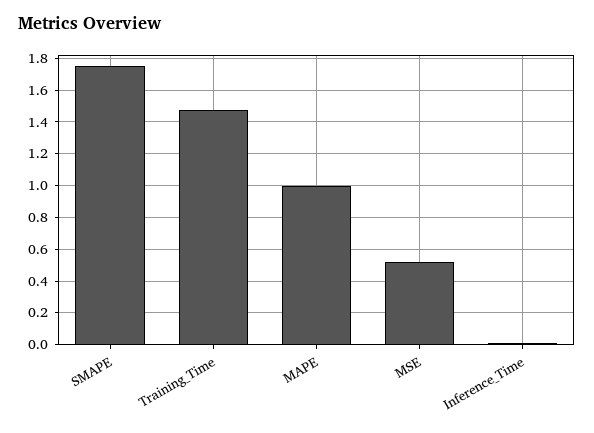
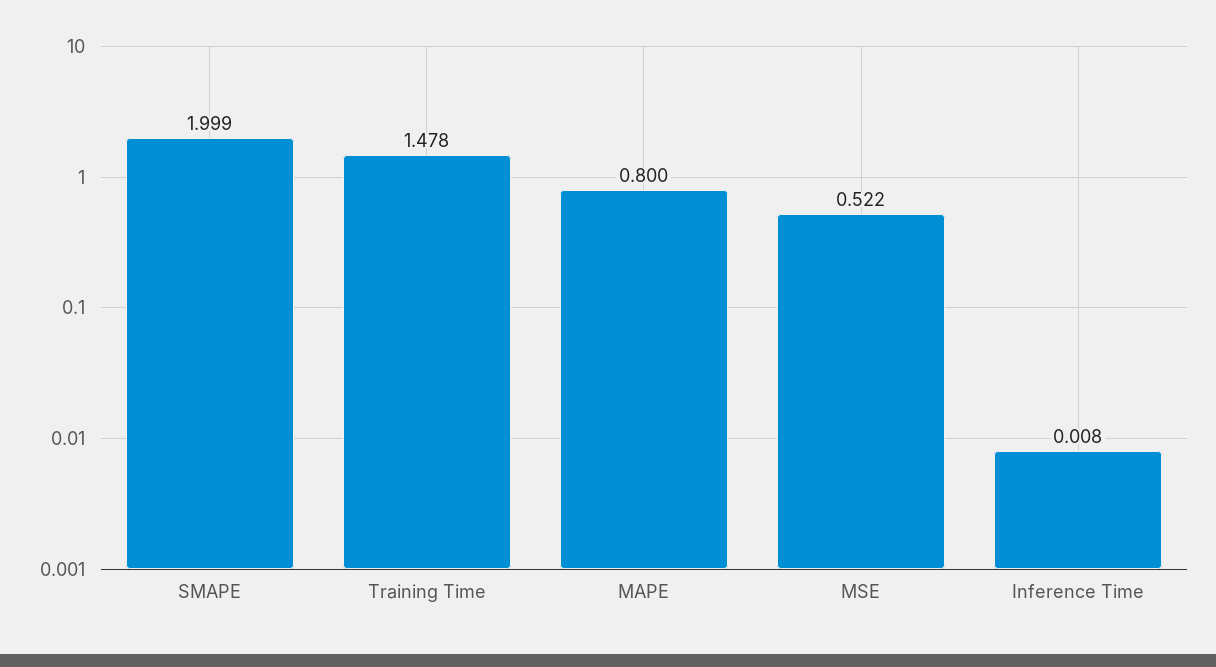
SMAPE: 1.75 -> 1.999
MAPE: 1 -> 0.8

